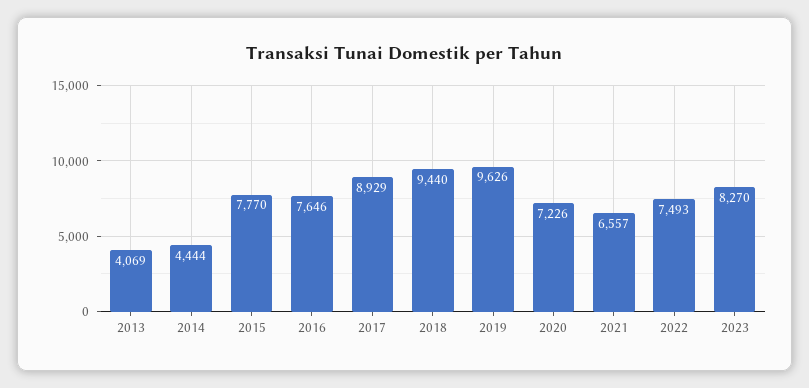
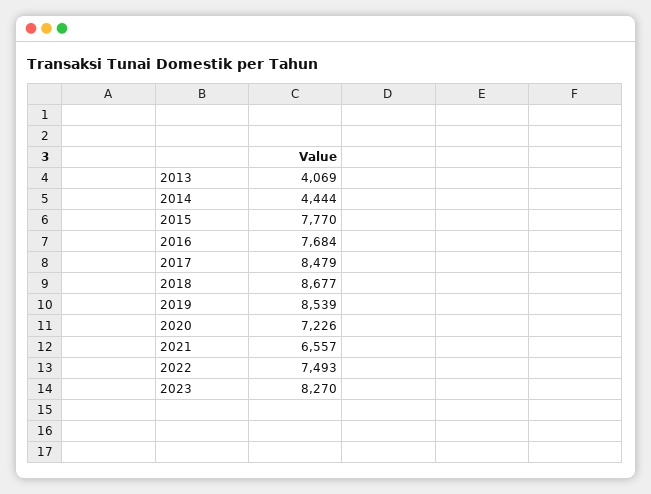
2016: 7646 -> 7684
2017: 8929 -> 8479
2018: 9440 -> 8677
2019: 9626 -> 8539

